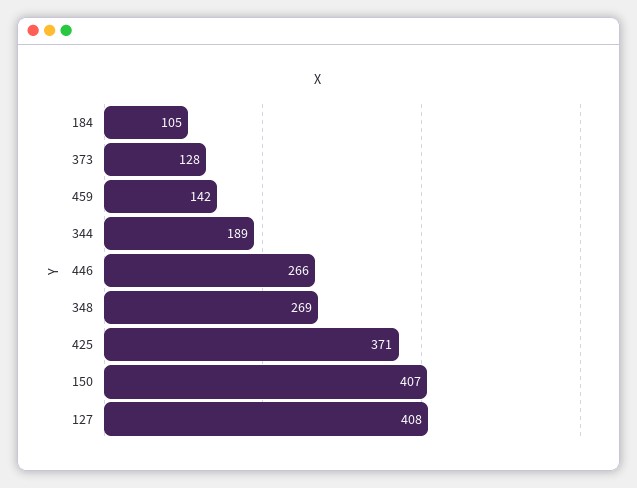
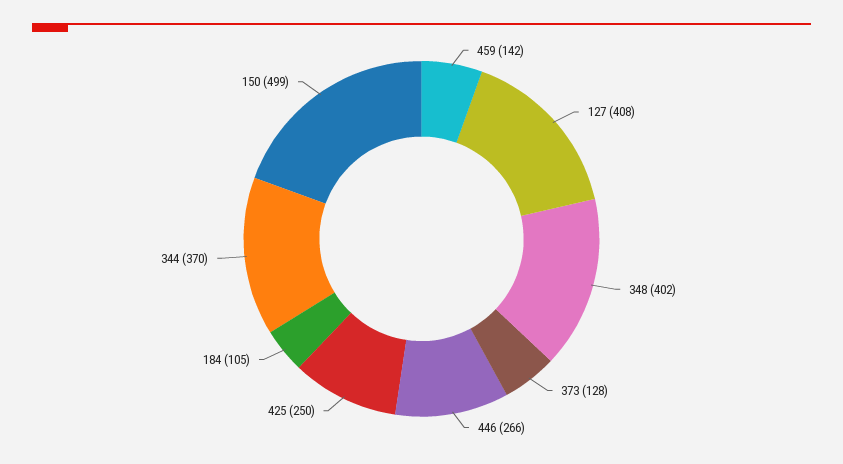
344: 189 -> 370
348: 269 -> 402
425: 371 -> 250
150: 407 -> 499

